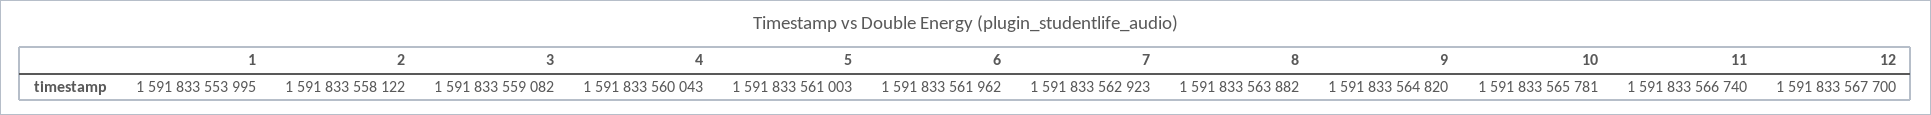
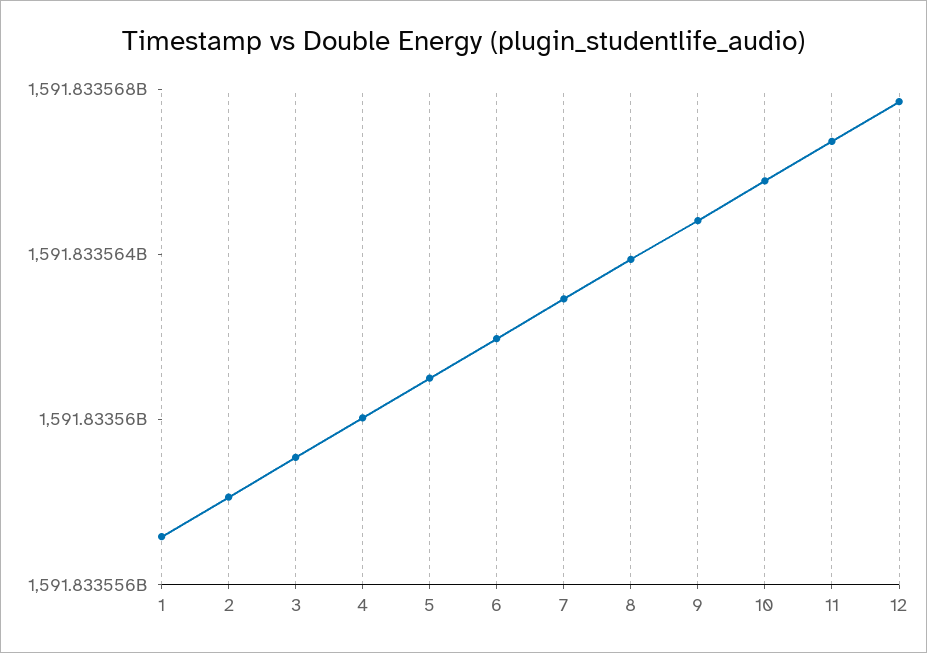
1: 1591833553995 -> 1591833557000

